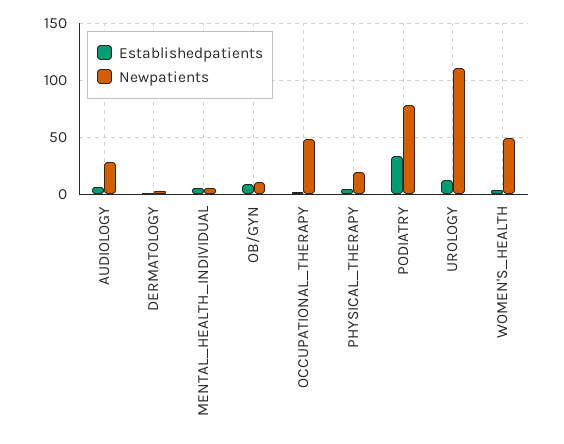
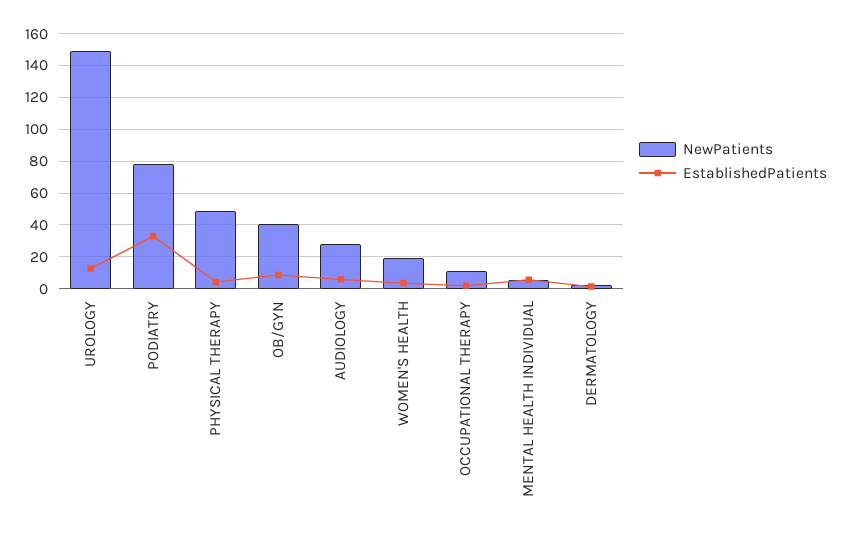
Newpatients, OB/GYN: 10 -> 40
Newpatients, OCCUPATIONAL_THERAPY: 50 -> 10
Newpatients, PHYSICAL_THERAPY: 20 -> 50
Newpatients, UROLOGY: 110 -> 150
Newpatients, WOMEN'S_HEALTH: 50 -> 20

